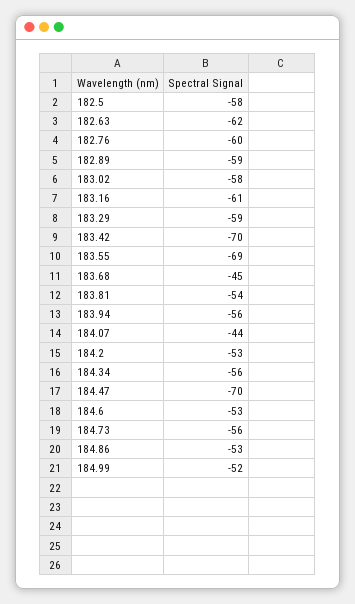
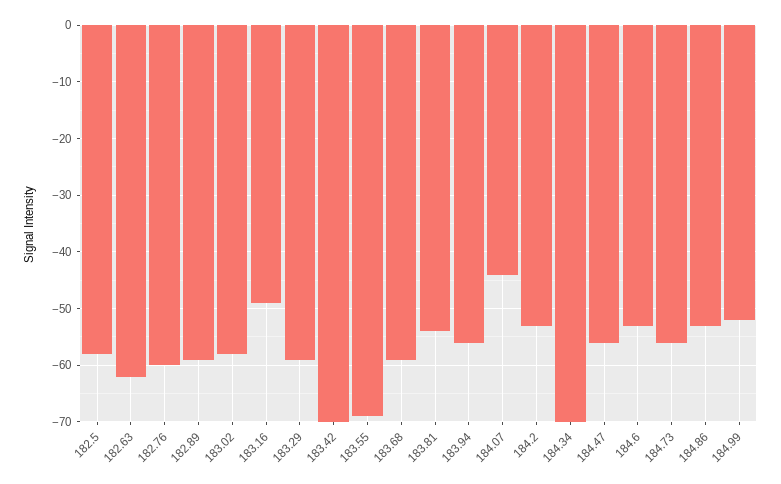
183.16: -61 -> -50
183.68: -45 -> -60
184.34: -56 -> -70
184.47: -70 -> -55

